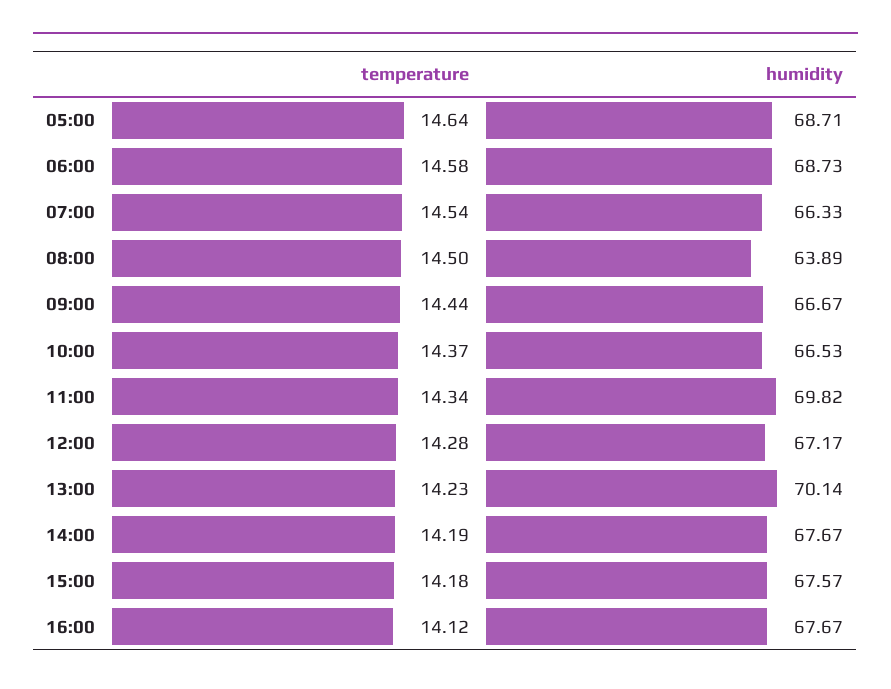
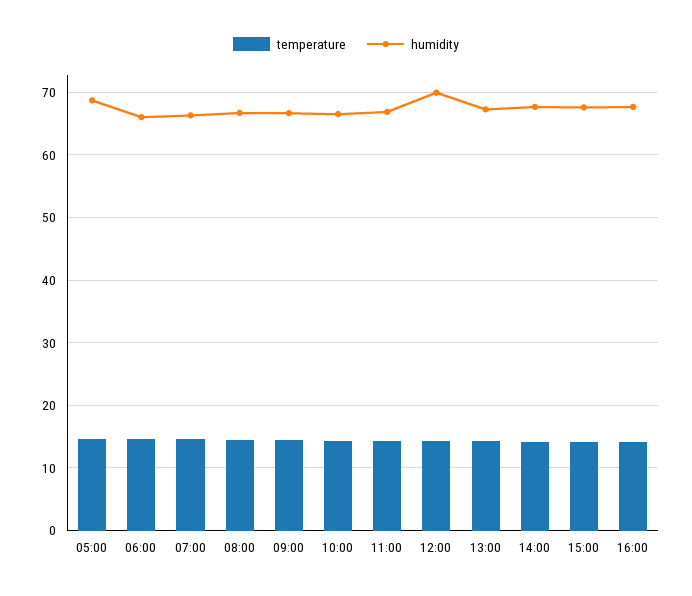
humidity, 06:00: 68.73 -> 66
humidity, 08:00: 63.89 -> 67
humidity, 11:00: 69.82 -> 67
humidity, 12:00: 67.17 -> 70
humidity, 13:00: 70.14 -> 67

